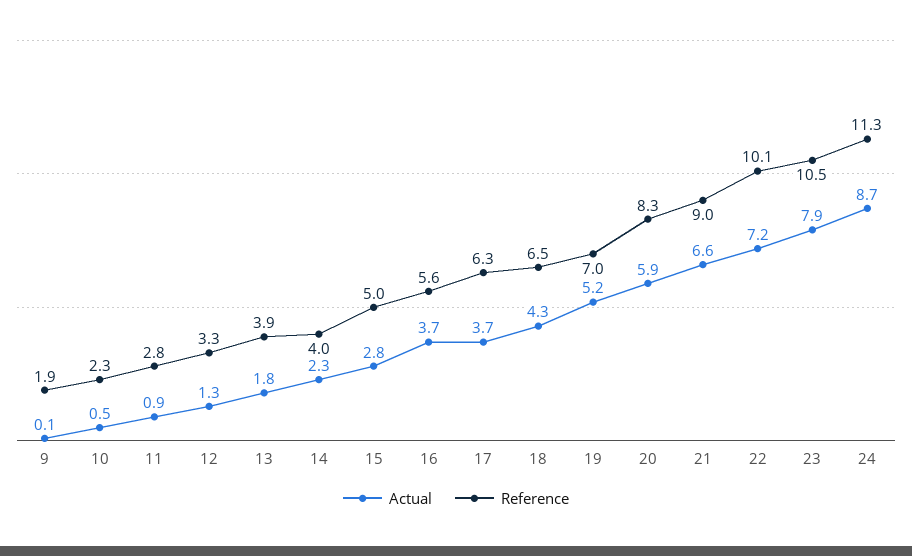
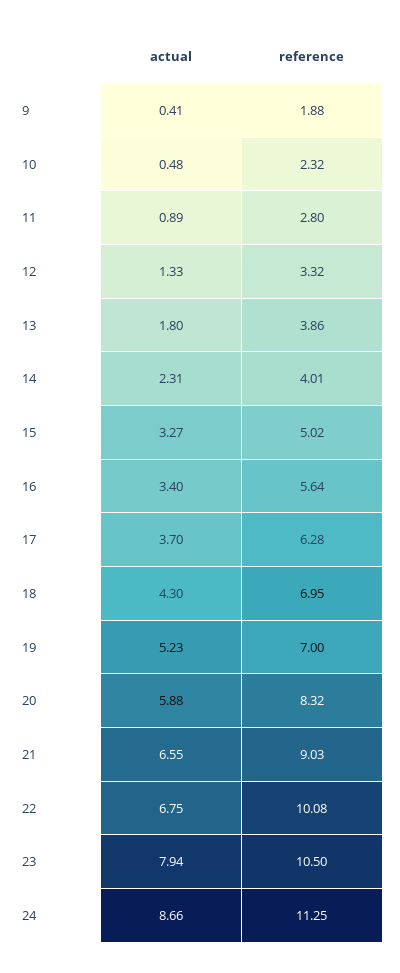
Actual, 9: 0.1 -> 0.41
Actual, 15: 2.8 -> 3.27
Actual, 16: 3.7 -> 3.4
Reference, 18: 6.5 -> 6.95
Actual, 22: 7.2 -> 6.75

